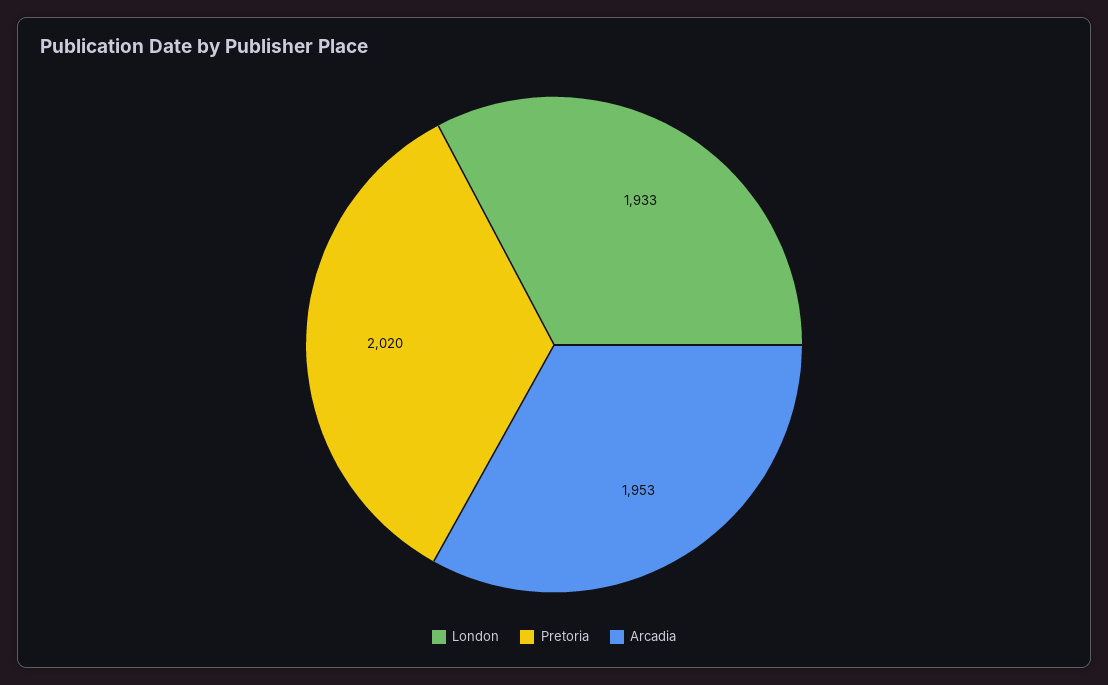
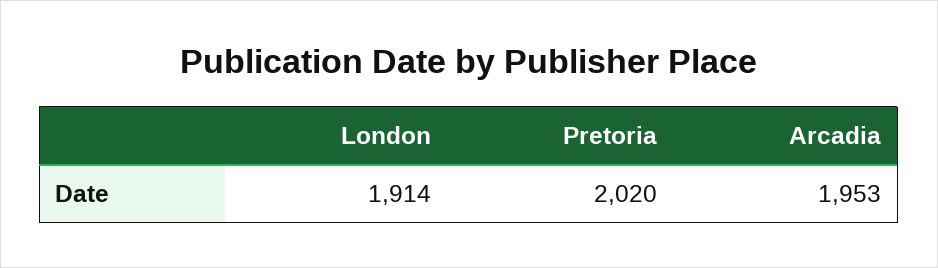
London: 1933 -> 1914

